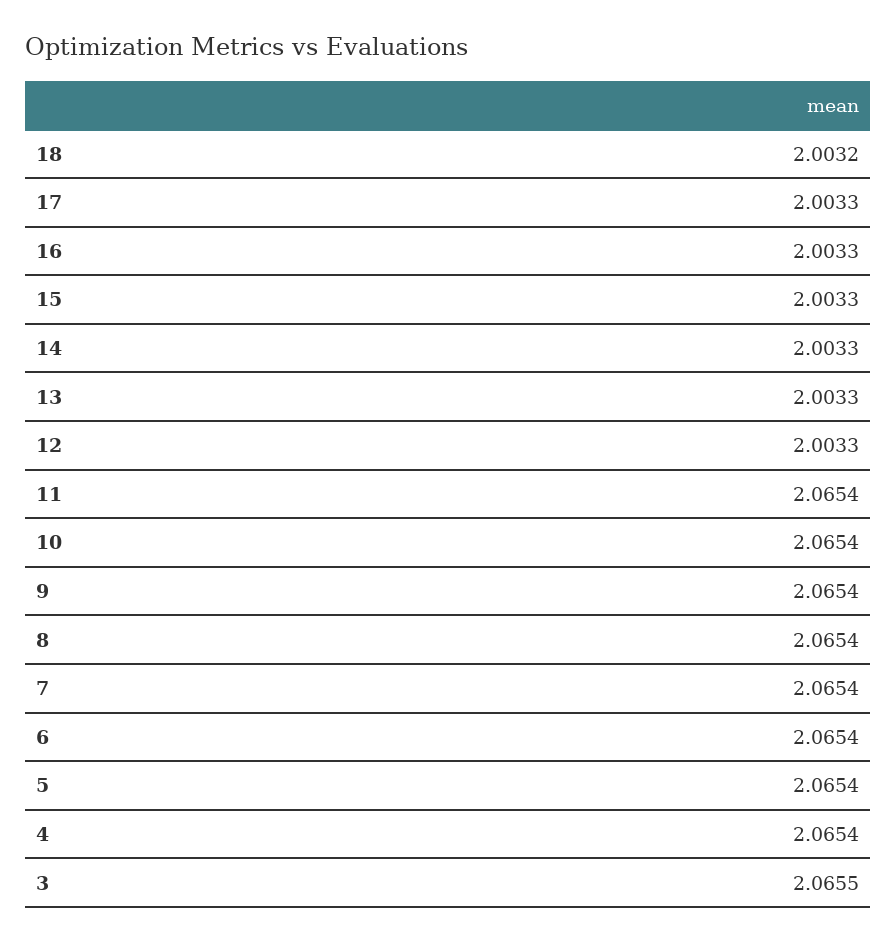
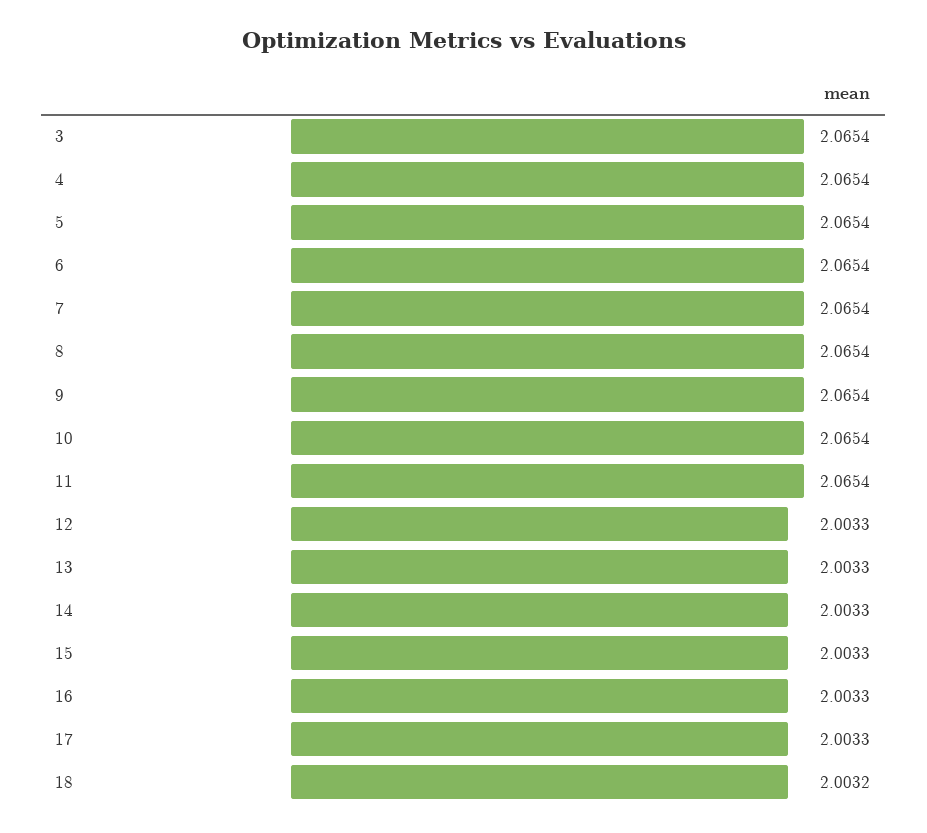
3: 2.0655 -> 2.0654

